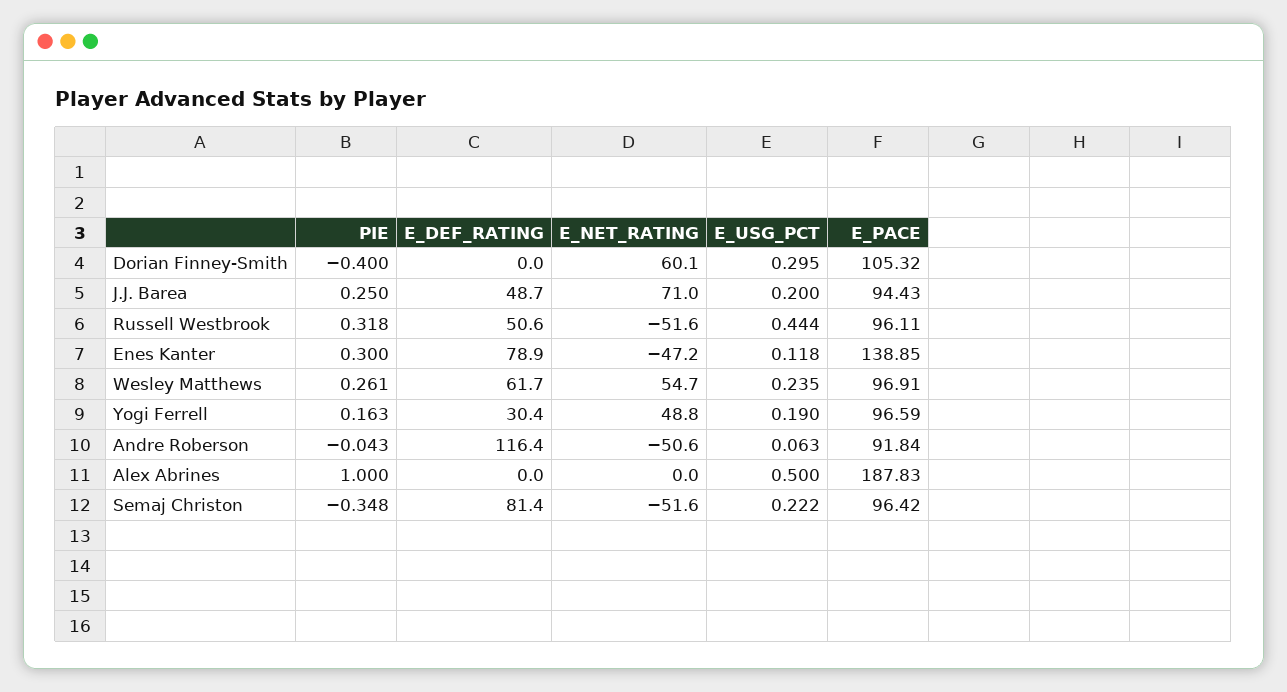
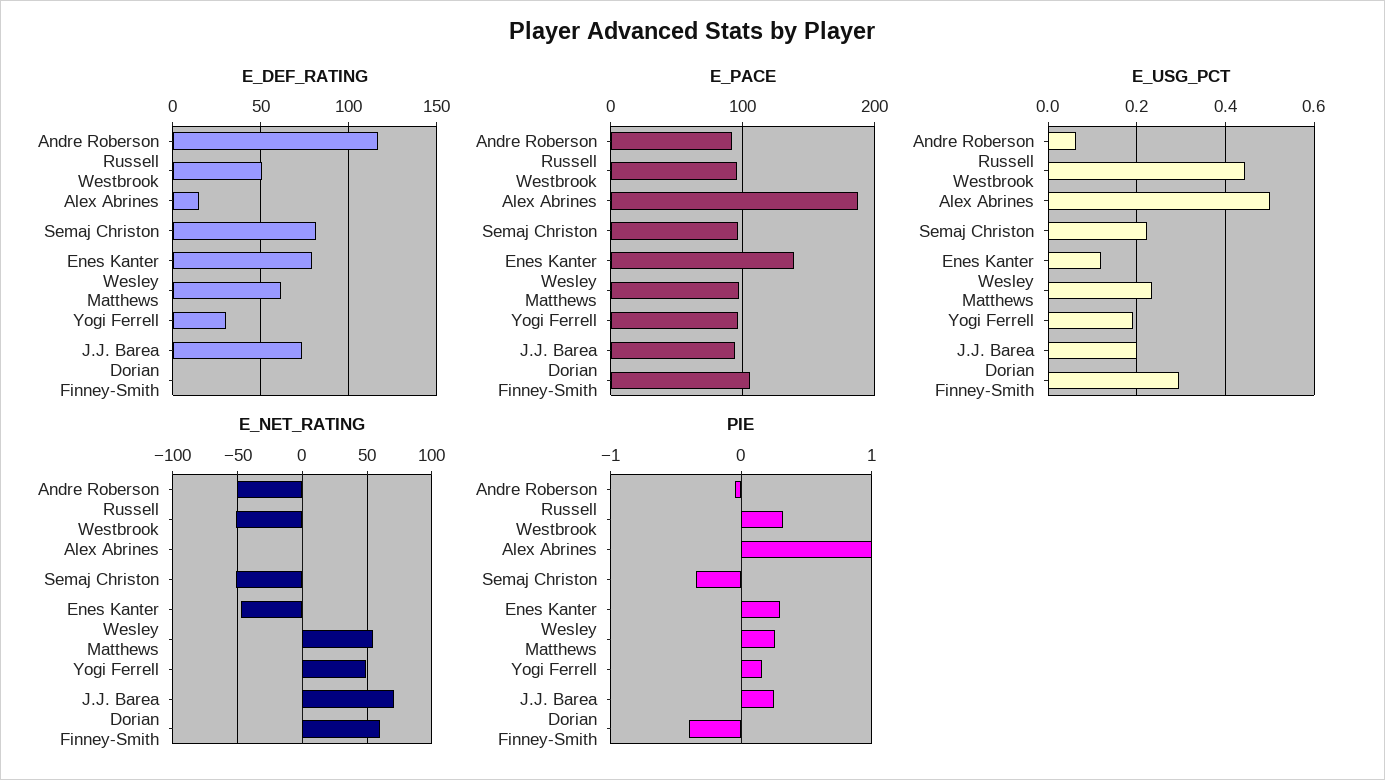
E_DEF_RATING, J.J. Barea: 48.7 -> 75
E_DEF_RATING, Alex Abrines: 0 -> 15

